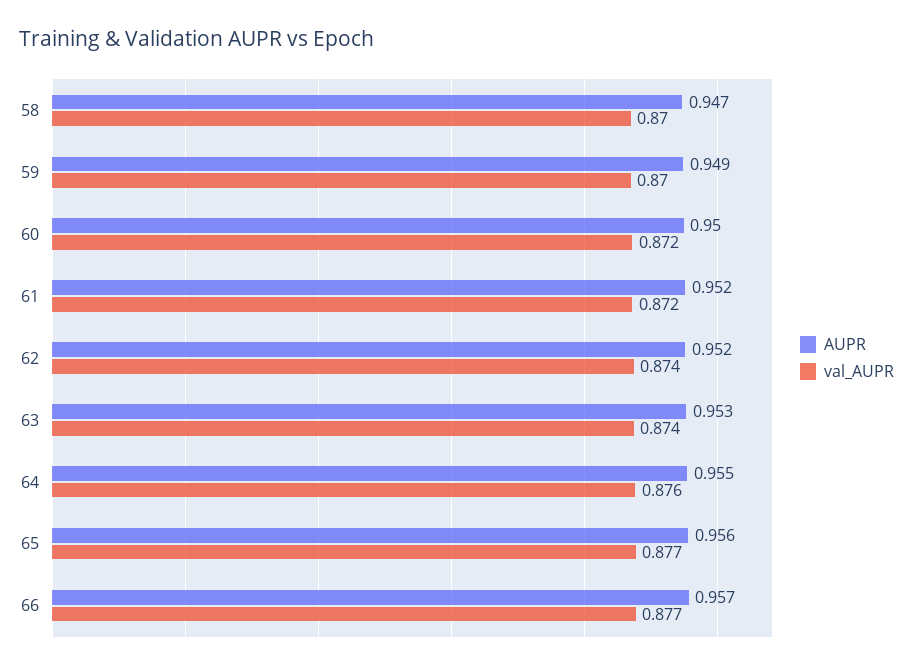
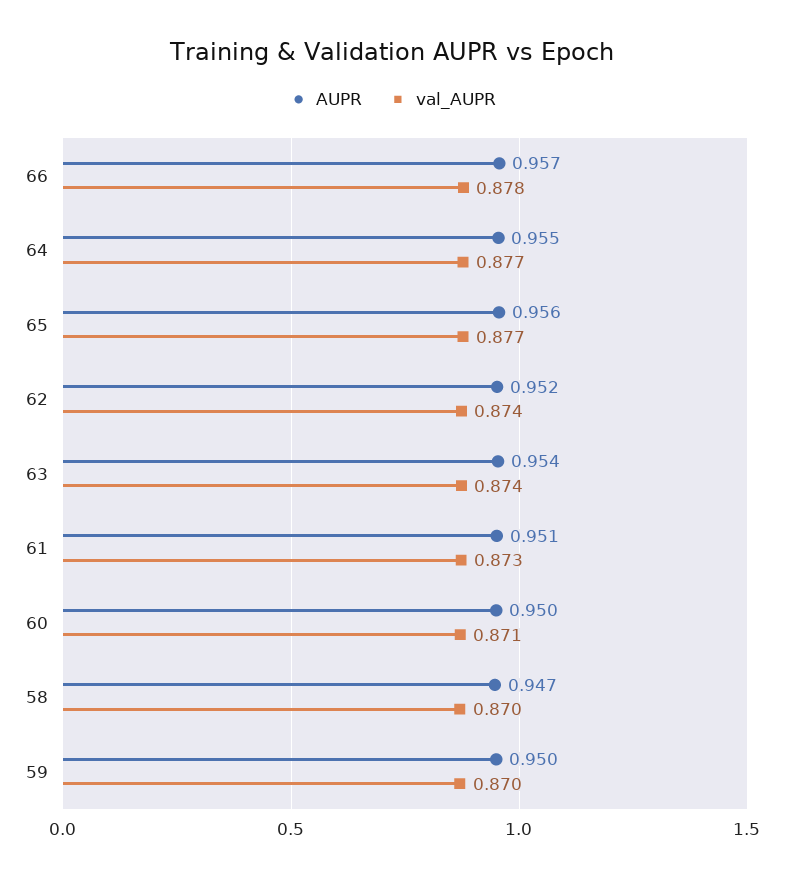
AUPR, 59: 0.949 -> 0.95
val_AUPR, 60: 0.872 -> 0.871
AUPR, 61: 0.952 -> 0.951
val_AUPR, 61: 0.872 -> 0.873
AUPR, 63: 0.953 -> 0.954
val_AUPR, 64: 0.876 -> 0.877
val_AUPR, 66: 0.877 -> 0.878

